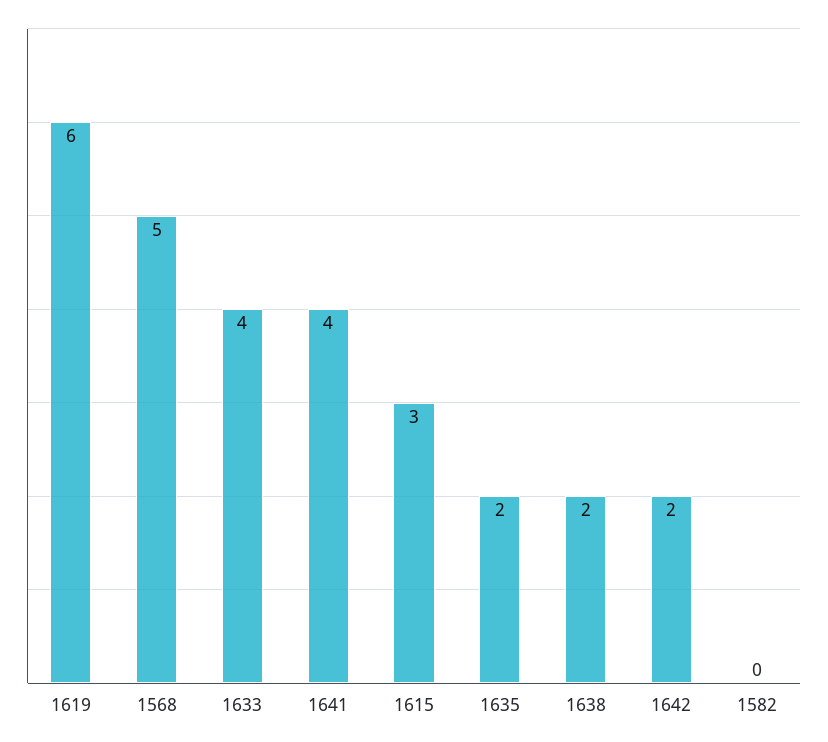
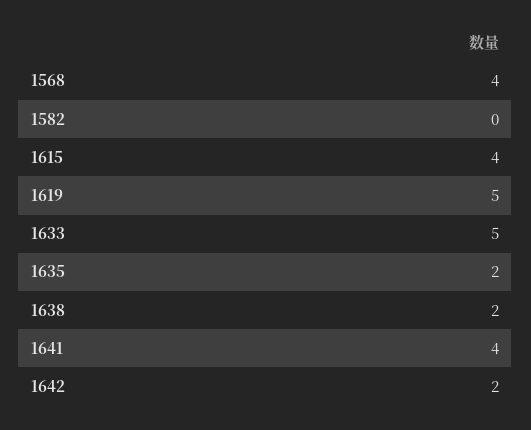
1619: 6 -> 5
1568: 5 -> 4
1633: 4 -> 5
1615: 3 -> 4

